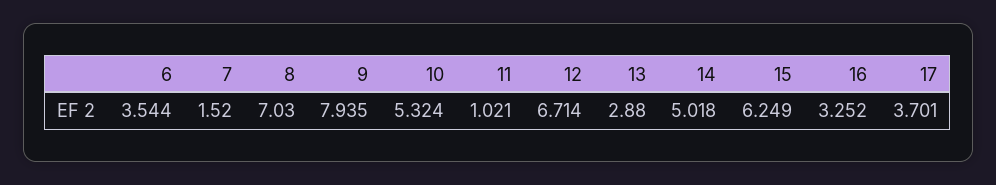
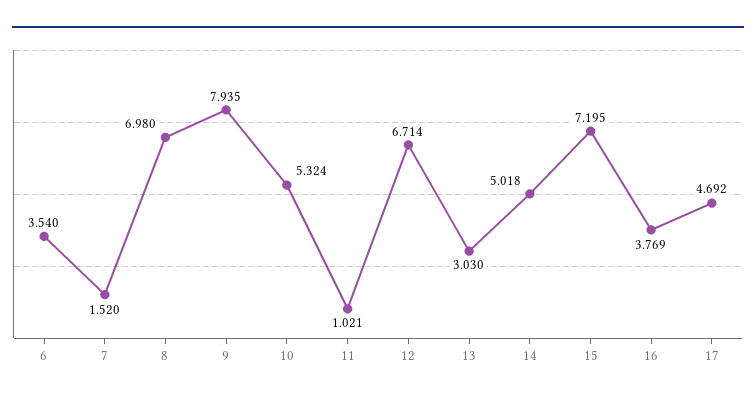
6: 3.544 -> 3.54
8: 7.03 -> 6.98
13: 2.88 -> 3.03
15: 6.249 -> 7.195
16: 3.252 -> 3.769
17: 3.701 -> 4.692

